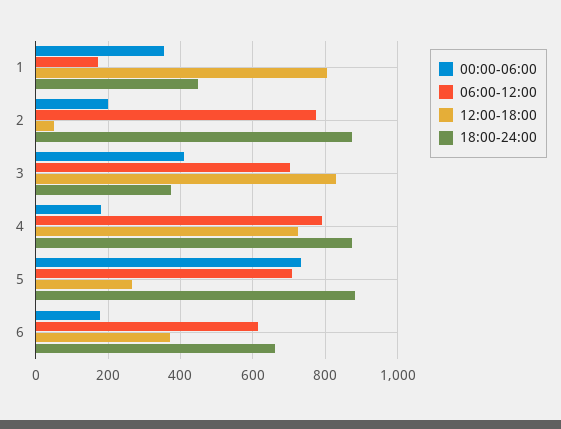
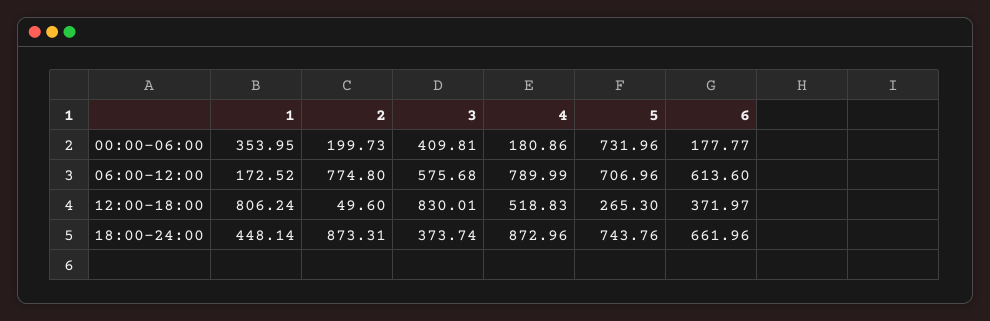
06:00-12:00, 3: 700 -> 575.68
12:00-18:00, 4: 720 -> 518.83
18:00-24:00, 5: 880 -> 743.76

